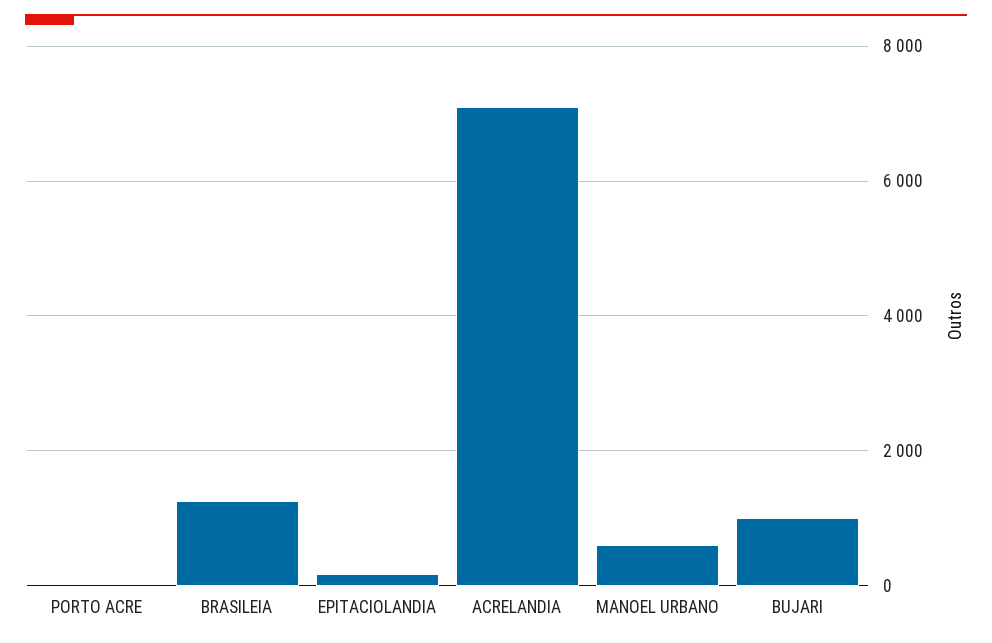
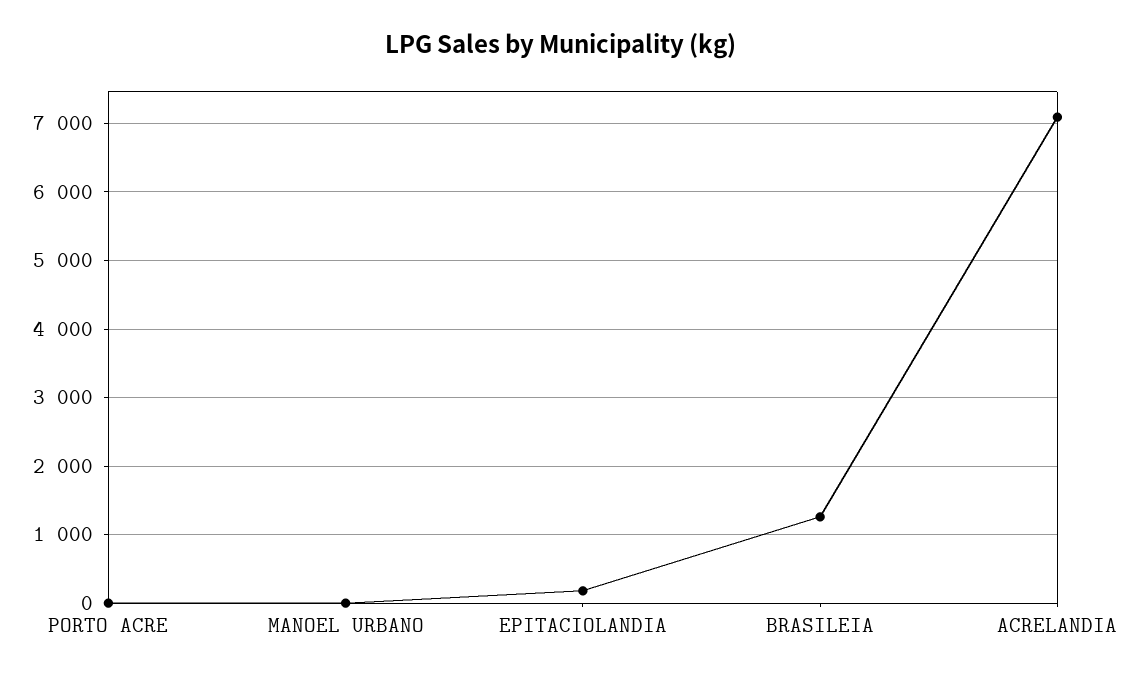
MANOEL URBANO: 600 -> 0
BUJARI: 1000 -> none

